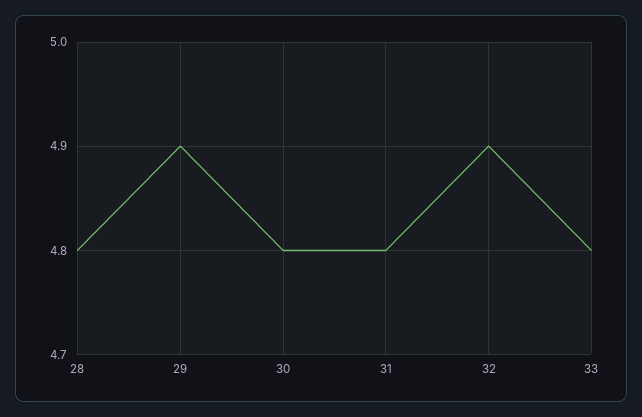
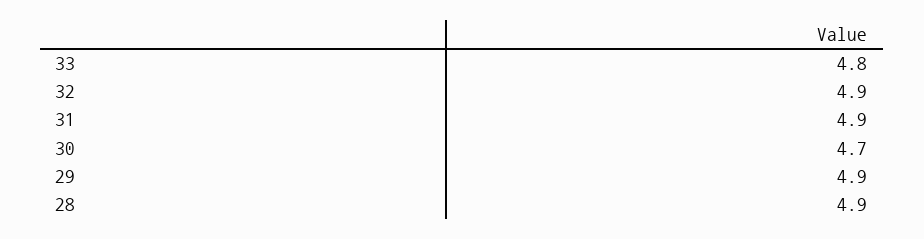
28: 4.8 -> 4.9
30: 4.8 -> 4.7
31: 4.8 -> 4.9

